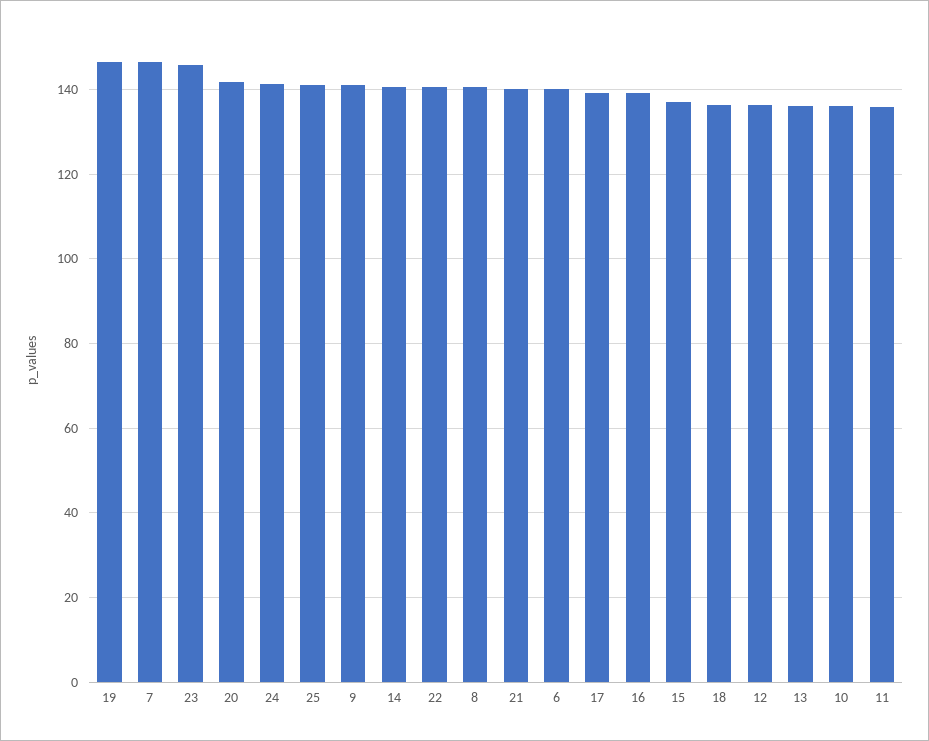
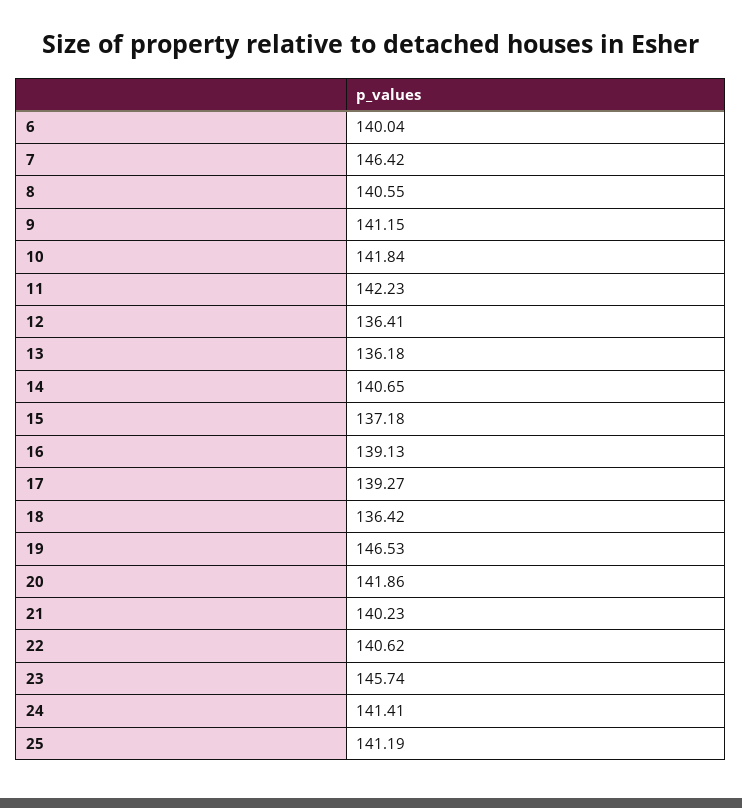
10: 136 -> 141.84
11: 136 -> 142.23

